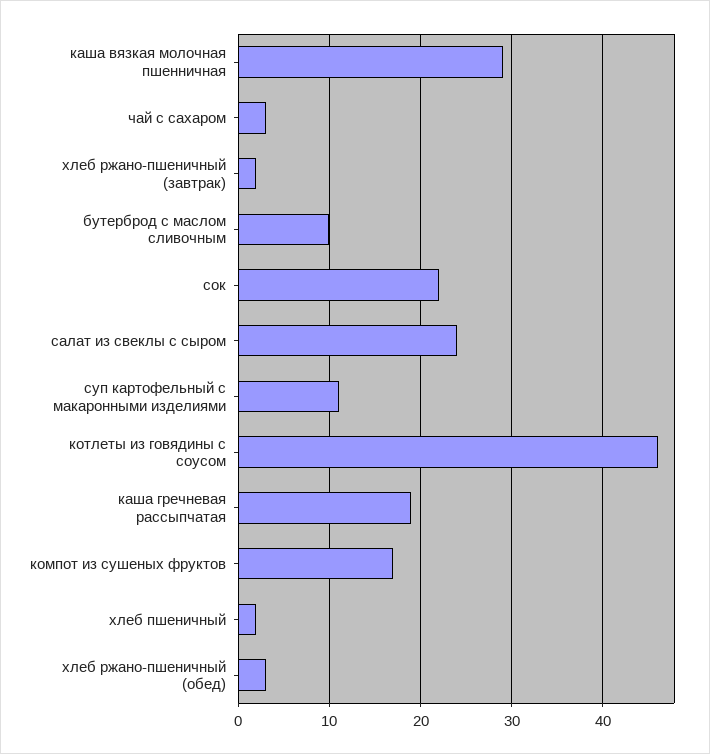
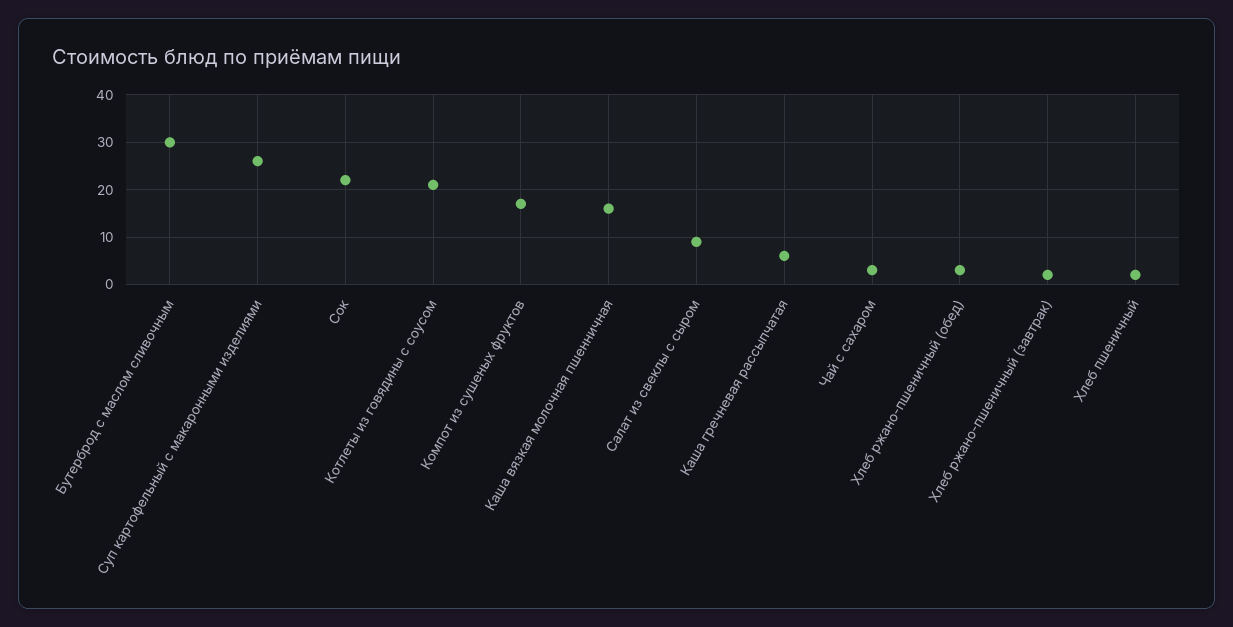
каша вязкая молочная пшенничная: 29 -> 15
бутерброд с маслом сливочным: 10 -> 30
салат из свеклы с сыром: 24 -> 10
суп картофельный с макаронными изделиями: 11 -> 25
котлеты из говядины с соусом: 46 -> 20
каша гречневая рассыпчатая: 19 -> 5

